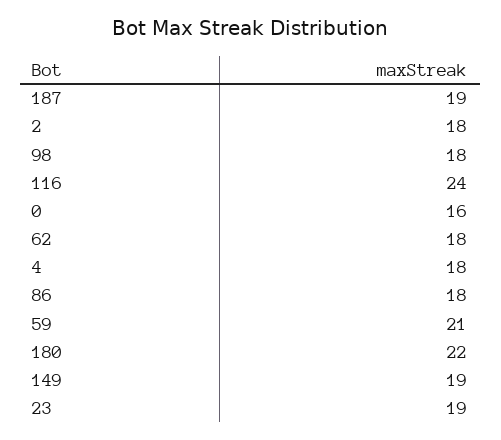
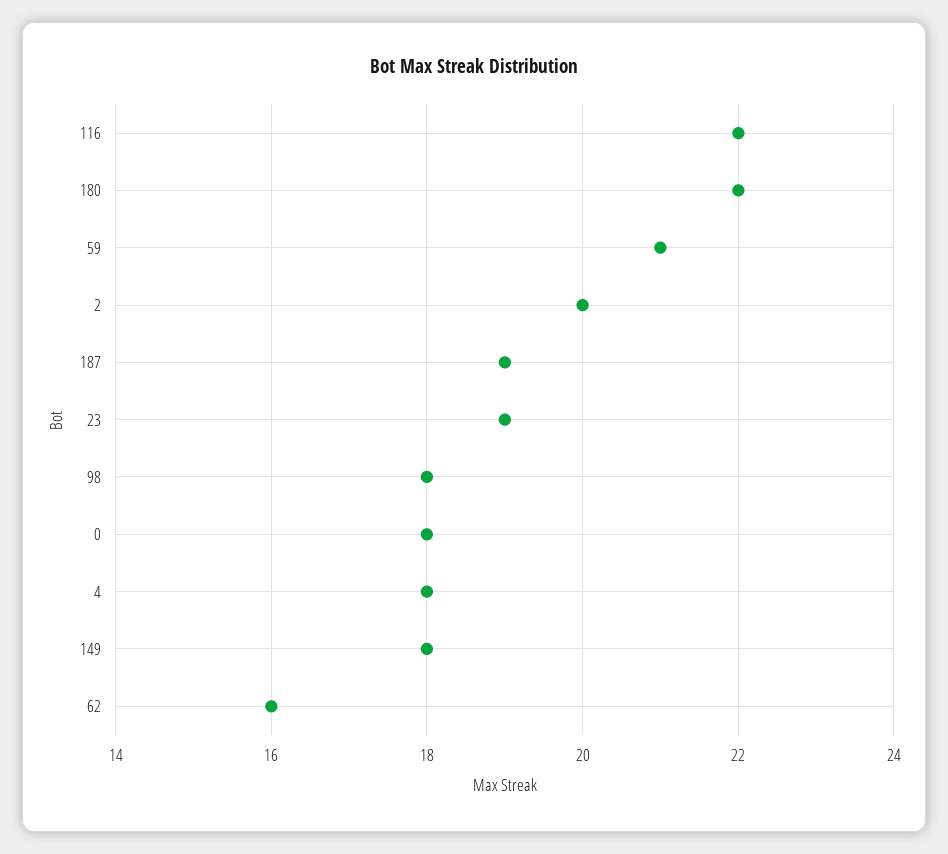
2: 18 -> 20
116: 24 -> 22
0: 16 -> 18
62: 18 -> 16
86: 18 -> none
149: 19 -> 18

